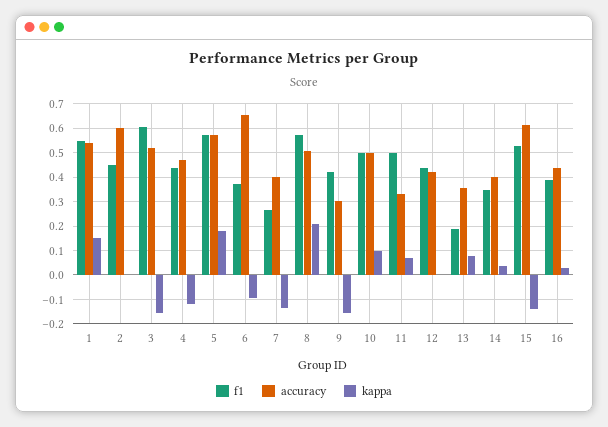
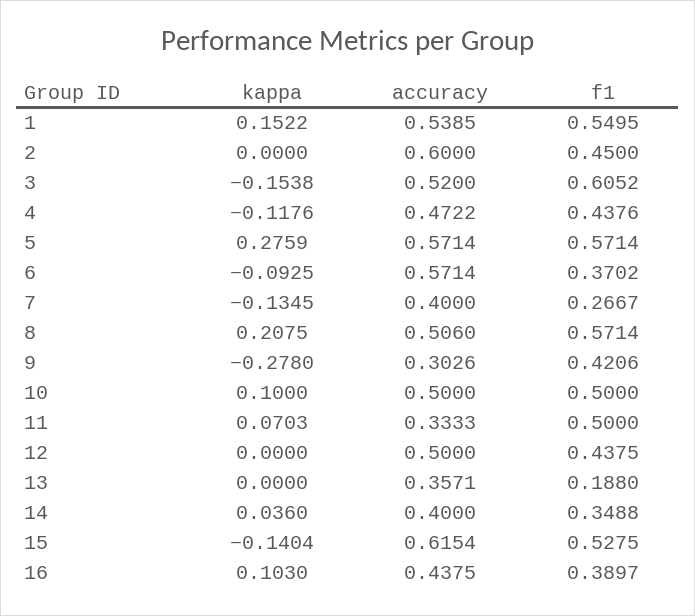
kappa, 5: 0.175 -> 0.2759
accuracy, 6: 0.65 -> 0.5714
kappa, 9: -0.15 -> -0.278
accuracy, 12: 0.425 -> 0.5
kappa, 13: 0.075 -> 0
kappa, 16: 0.025 -> 0.103

